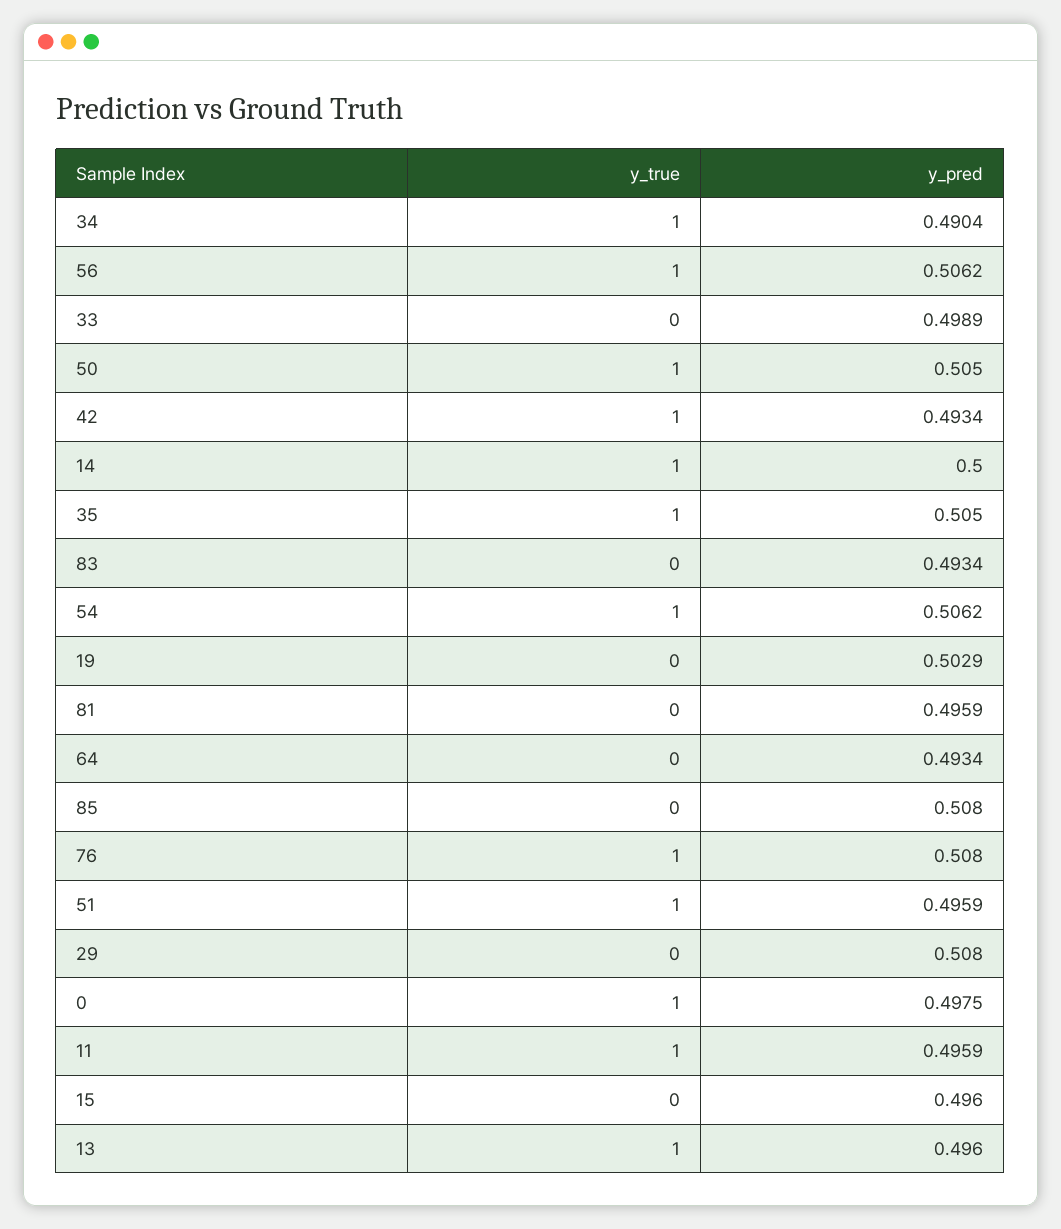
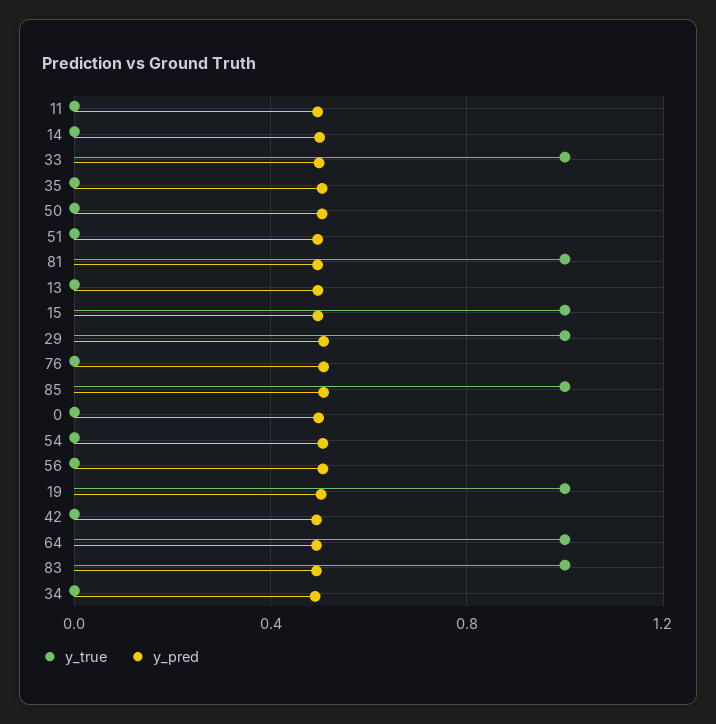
y_true, 34: 1 -> 0
y_true, 56: 1 -> 0
y_true, 33: 0 -> 1
y_true, 50: 1 -> 0
y_true, 42: 1 -> 0
y_true, 14: 1 -> 0
y_true, 35: 1 -> 0
y_true, 83: 0 -> 1
y_true, 54: 1 -> 0
y_true, 19: 0 -> 1
y_true, 81: 0 -> 1
y_true, 64: 0 -> 1
y_true, 85: 0 -> 1
y_true, 76: 1 -> 0
y_true, 51: 1 -> 0
y_true, 29: 0 -> 1
y_true, 0: 1 -> 0
y_true, 11: 1 -> 0
y_true, 15: 0 -> 1
y_true, 13: 1 -> 0

